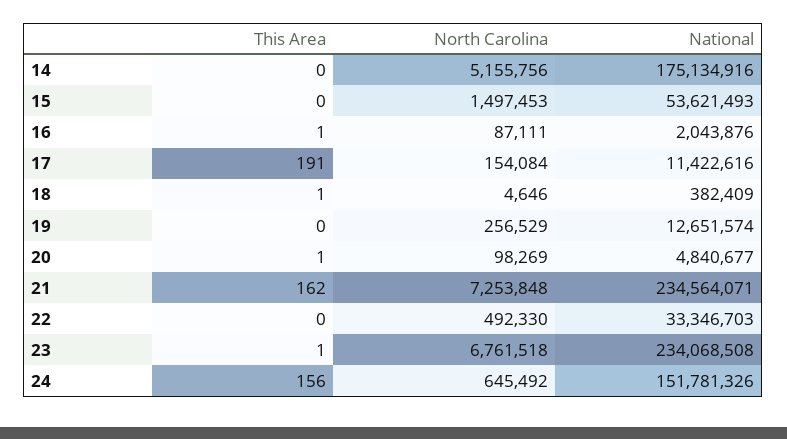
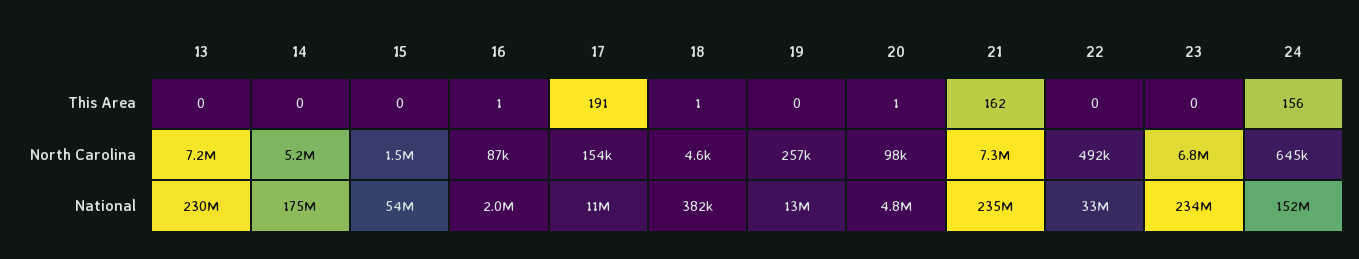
This Area, 23: 1 -> 0
This Area, 13: none -> 0
North Carolina, 13: none -> 7200000
National, 13: none -> 230000000

